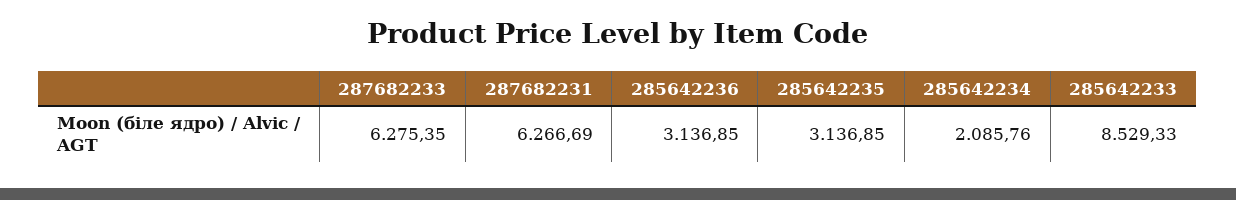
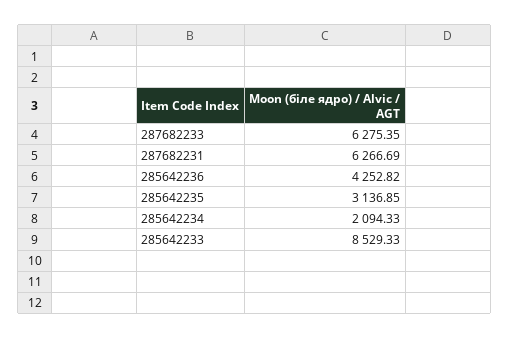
285642236: 3136.85 -> 4252.82
285642234: 2085.76 -> 2094.33

